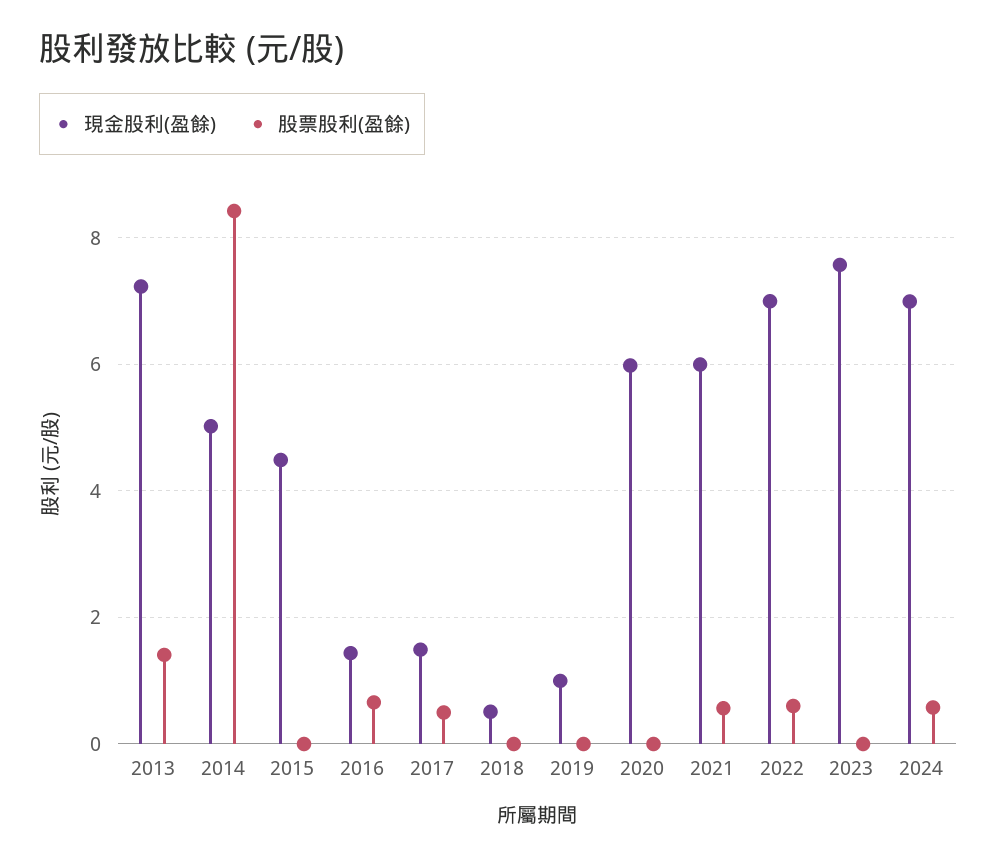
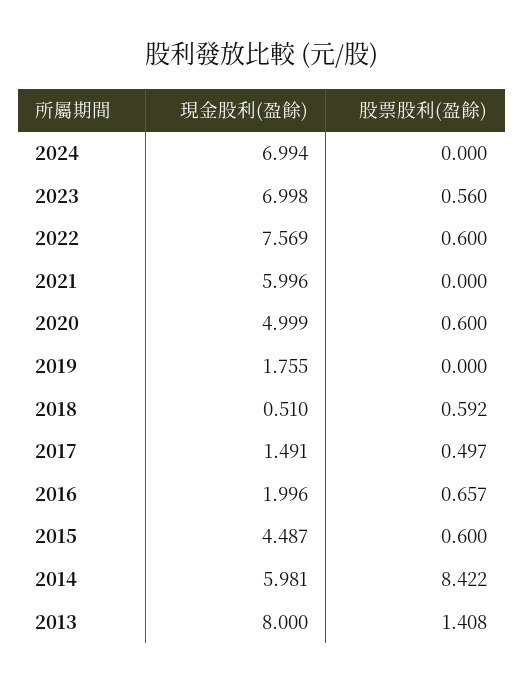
現金股利(盈餘), 2013: 7.2 -> 8
現金股利(盈餘), 2014: 5 -> 5.981
股票股利(盈餘), 2015: 0 -> 0.6
現金股利(盈餘), 2016: 1.4 -> 1.996
股票股利(盈餘), 2018: 0 -> 0.592
現金股利(盈餘), 2019: 1 -> 1.755
現金股利(盈餘), 2020: 6 -> 4.999
股票股利(盈餘), 2020: 0 -> 0.6
股票股利(盈餘), 2021: 0.6 -> 0
現金股利(盈餘), 2022: 7 -> 7.569
現金股利(盈餘), 2023: 7.6 -> 6.998
股票股利(盈餘), 2023: 0 -> 0.56
股票股利(盈餘), 2024: 0.6 -> 0

